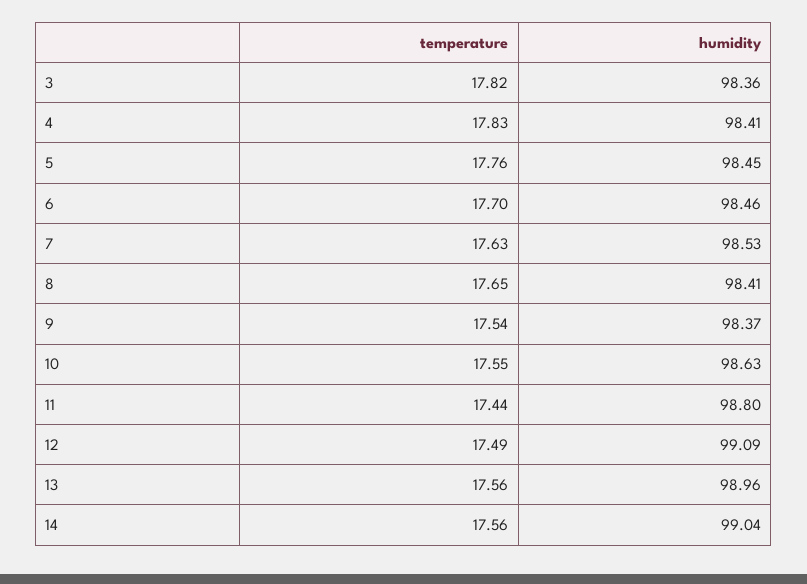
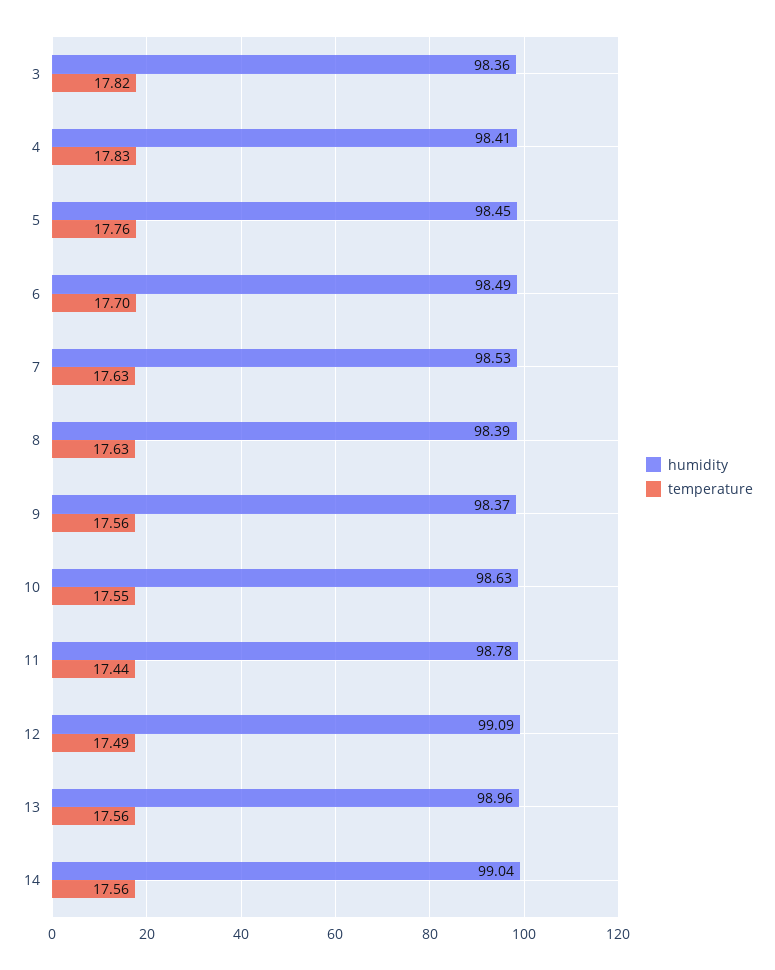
humidity, 6: 98.46 -> 98.49
temperature, 8: 17.65 -> 17.63
humidity, 8: 98.41 -> 98.39
temperature, 9: 17.54 -> 17.56
humidity, 11: 98.8 -> 98.78

